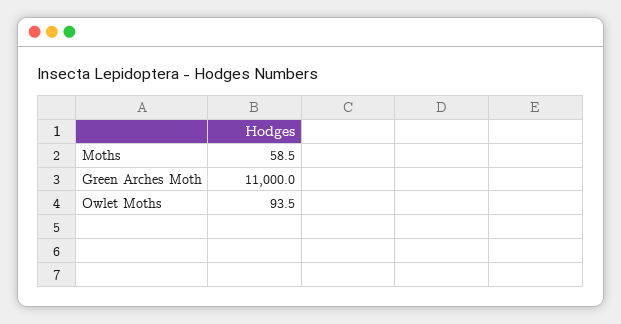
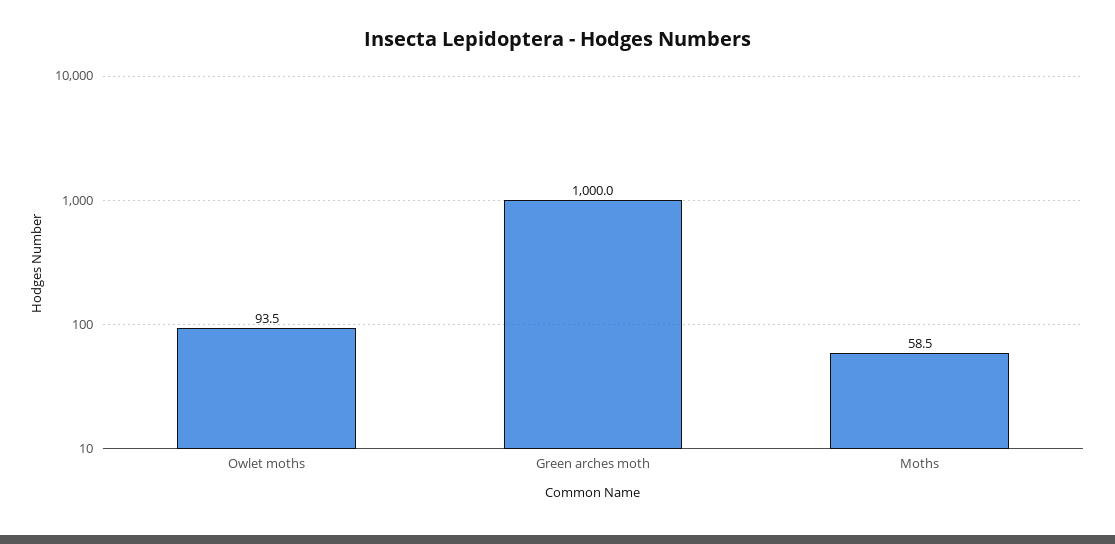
Green Arches Moth: 11000 -> 1000

